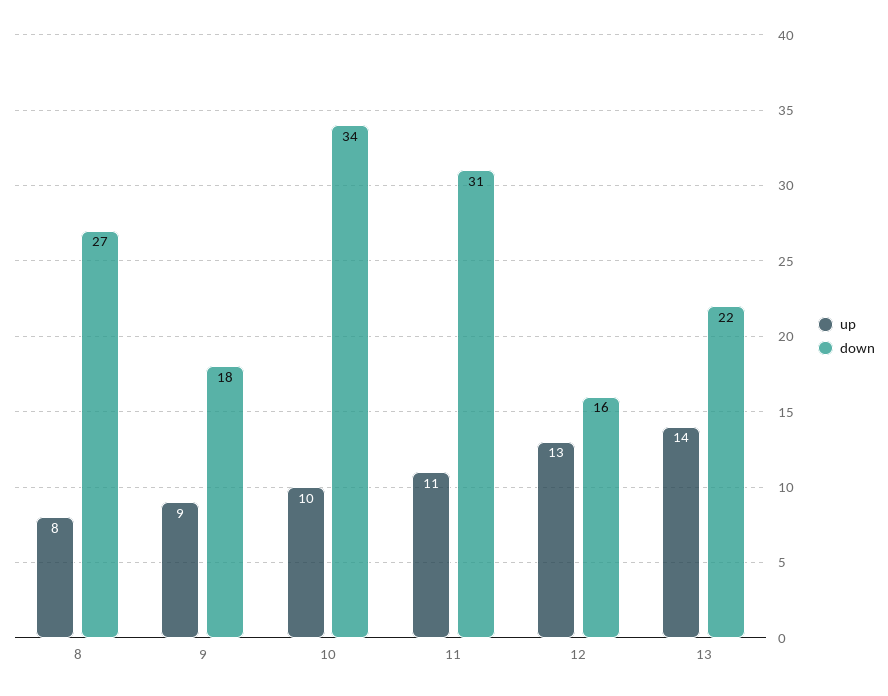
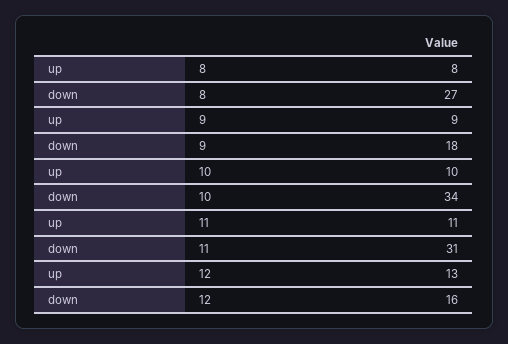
up, 13: 14 -> none
down, 13: 22 -> none

